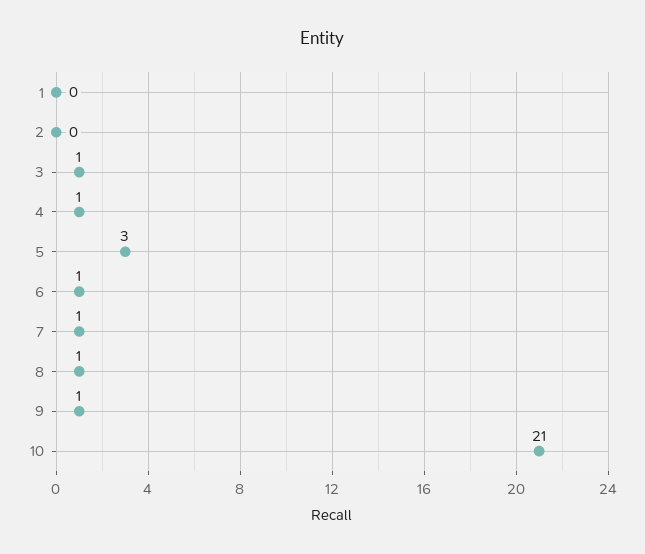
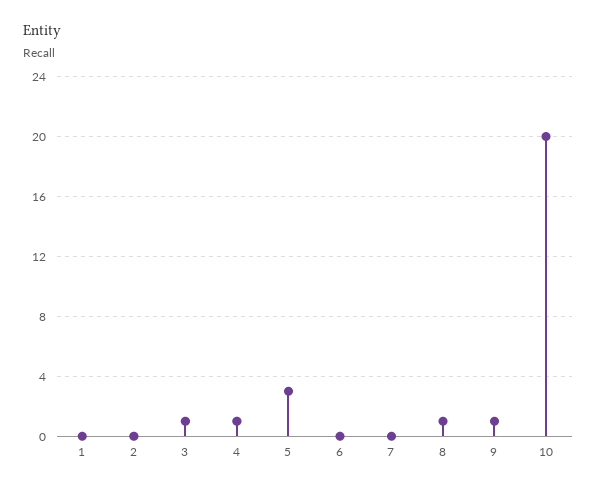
6: 1 -> 0
7: 1 -> 0
10: 21 -> 20

